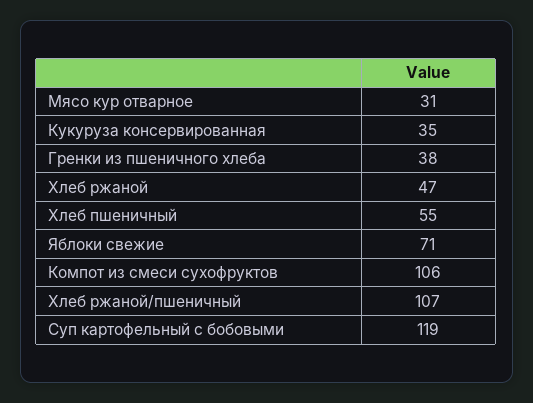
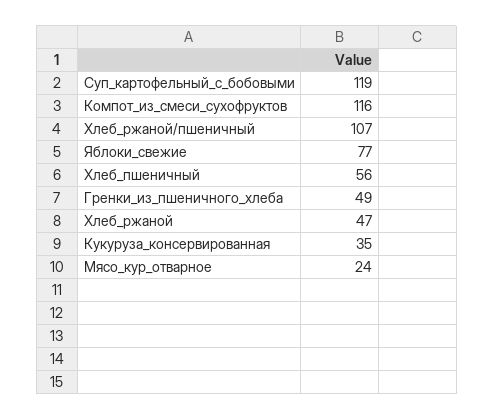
Мясо кур отварное: 31 -> 24
Гренки из пшеничного хлеба: 38 -> 49
Хлеб пшеничный: 55 -> 56
Яблоки свежие: 71 -> 77
Компот из смеси сухофруктов: 106 -> 116

